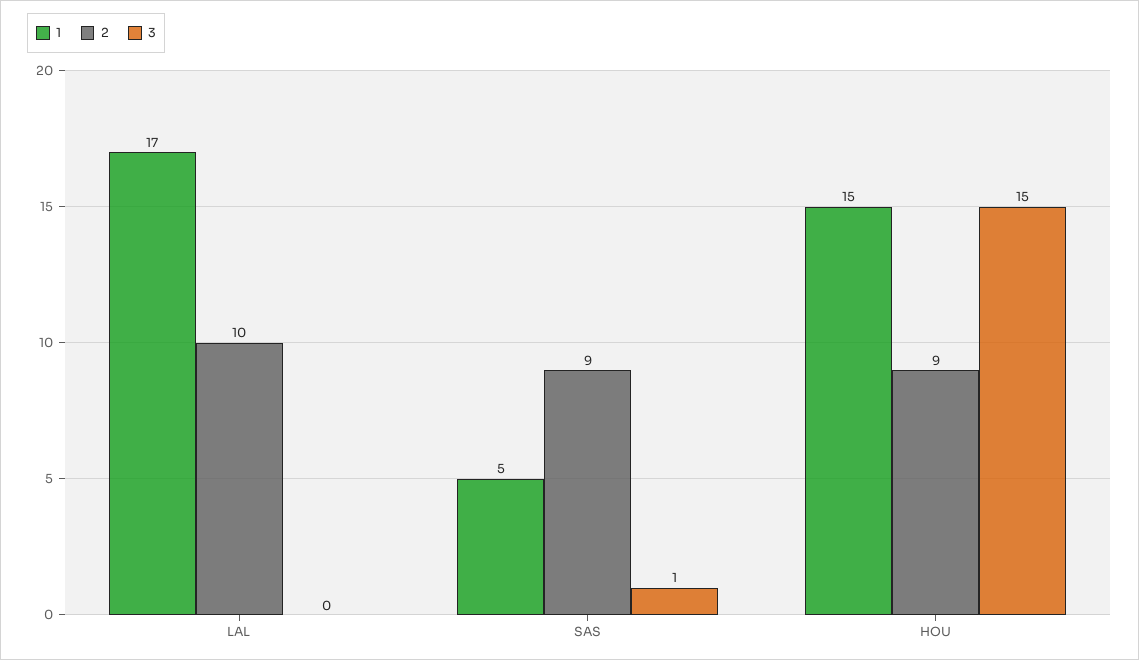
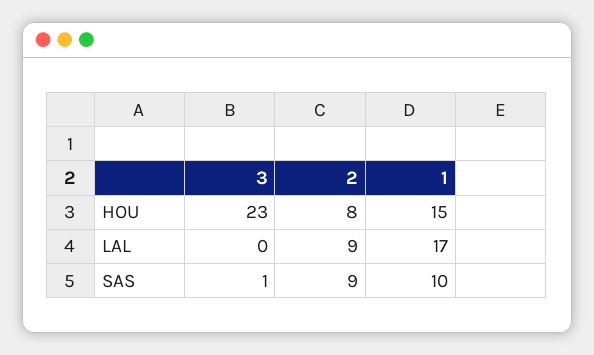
2, LAL: 10 -> 9
1, SAS: 5 -> 10
2, HOU: 9 -> 8
3, HOU: 15 -> 23

